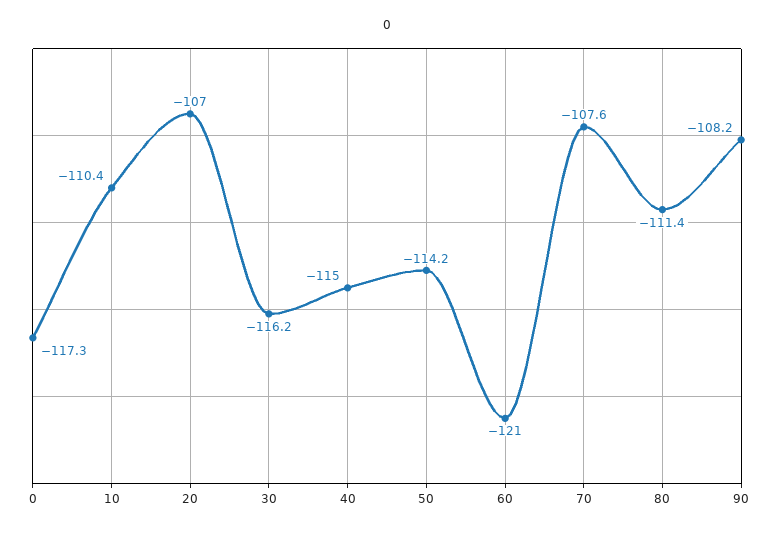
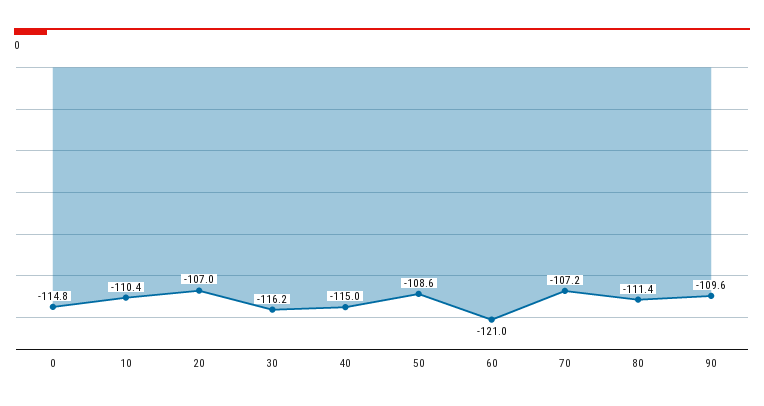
0: -117.3 -> -114.8
50: -114.2 -> -108.6
70: -107.6 -> -107.2
90: -108.2 -> -109.6

